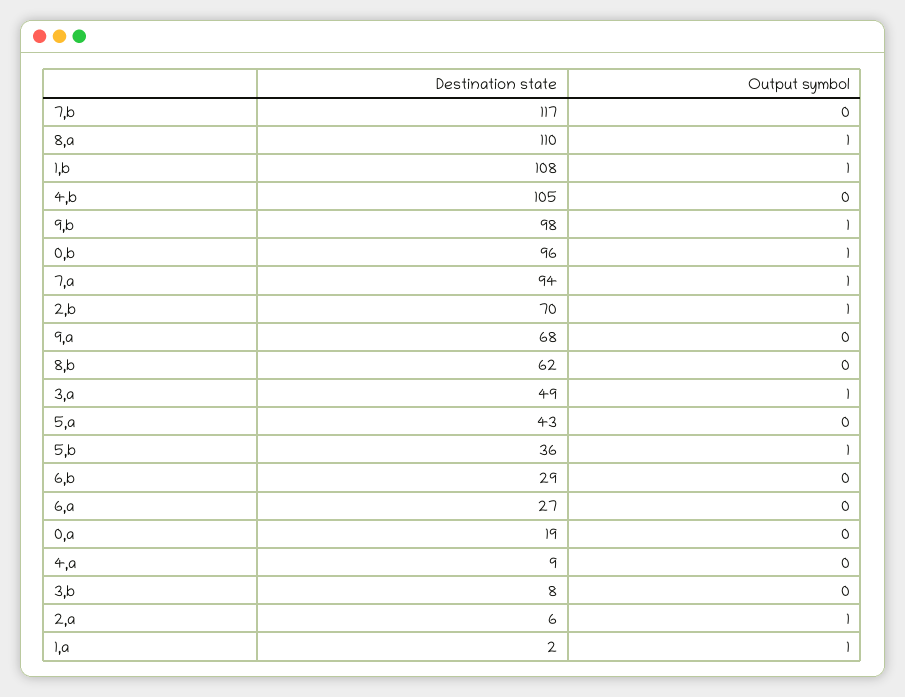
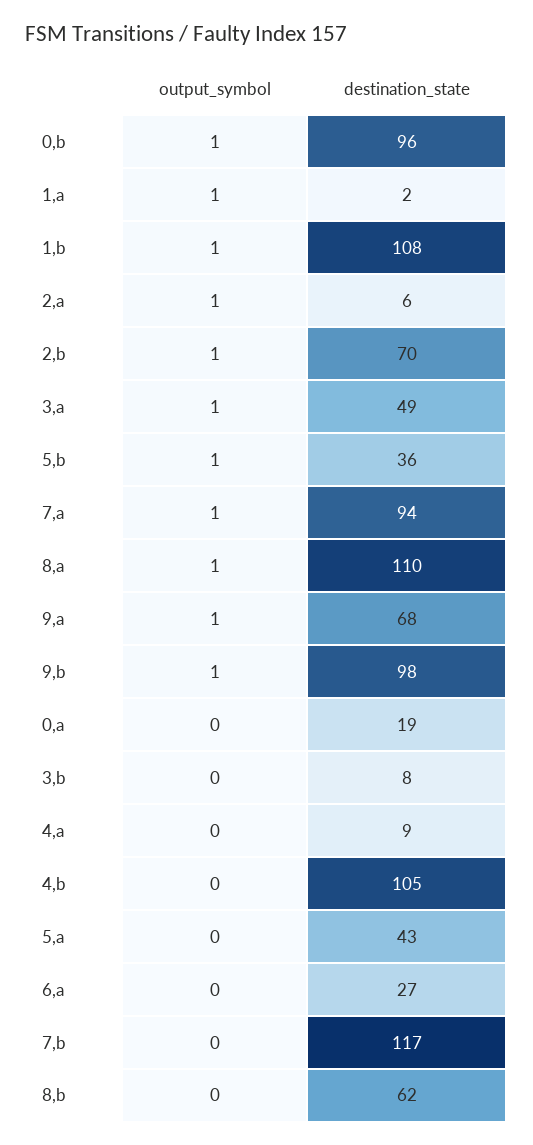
Output symbol, 9,a: 0 -> 1
Destination state, 6,b: 29 -> none
Output symbol, 6,b: 0 -> none

